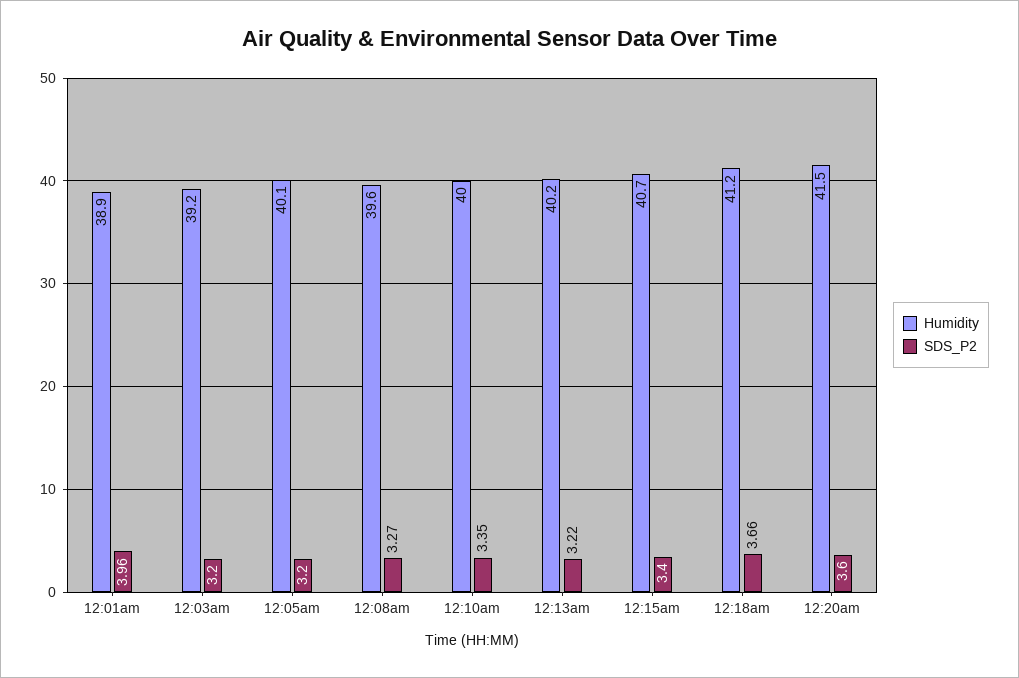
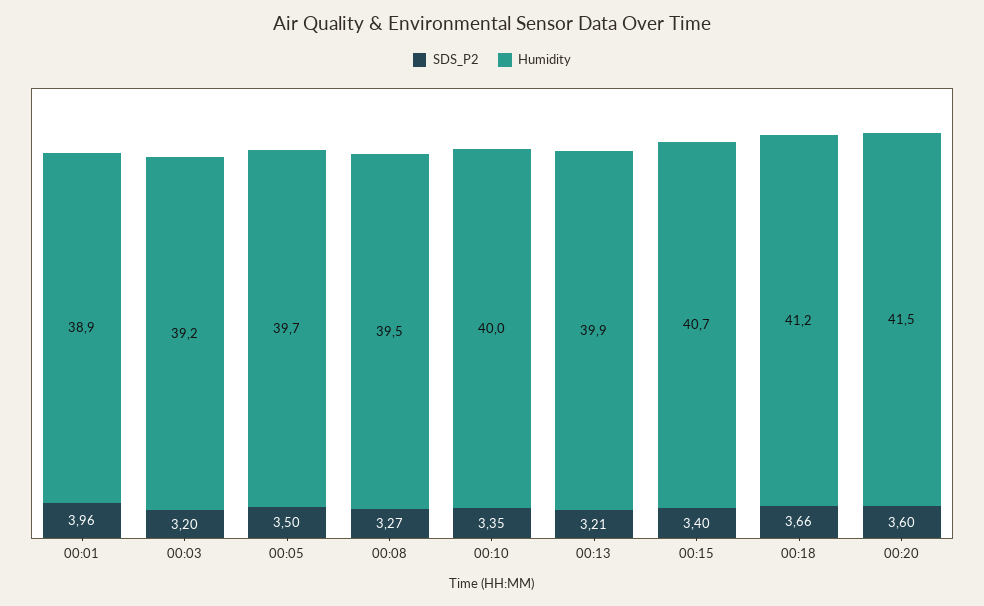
Humidity, 12:05am: 40.1 -> 39.7
SDS_P2, 12:05am: 3.2 -> 3.5
Humidity, 12:08am: 39.6 -> 39.5
Humidity, 12:13am: 40.2 -> 39.9
SDS_P2, 12:13am: 3.22 -> 3.21

